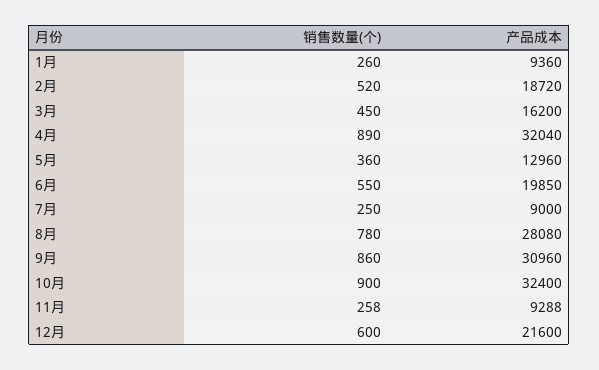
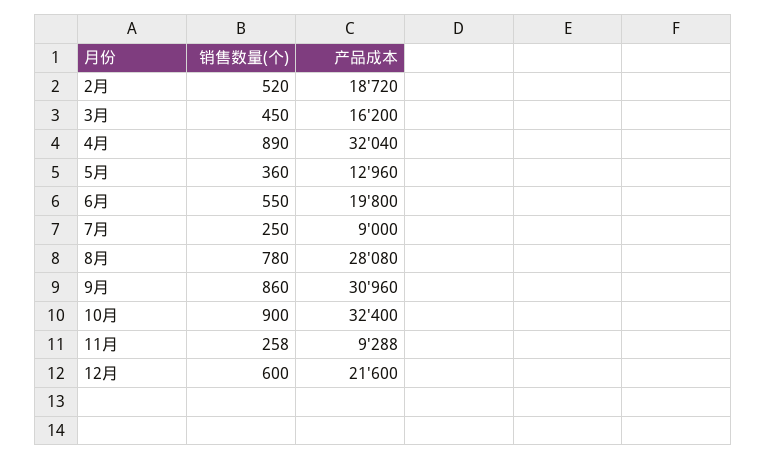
销售数量(个), 1月: 260 -> none
产品成本, 1月: 9360 -> none
产品成本, 6月: 19850 -> 19800

